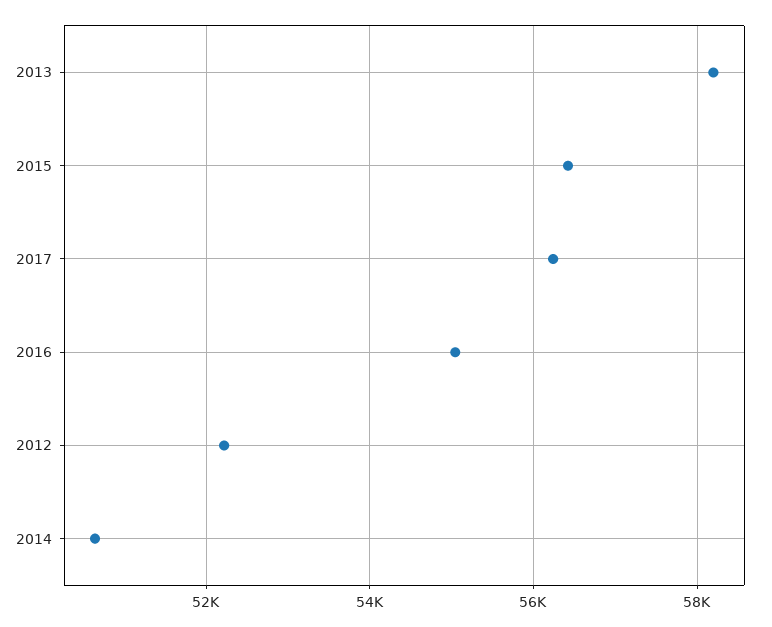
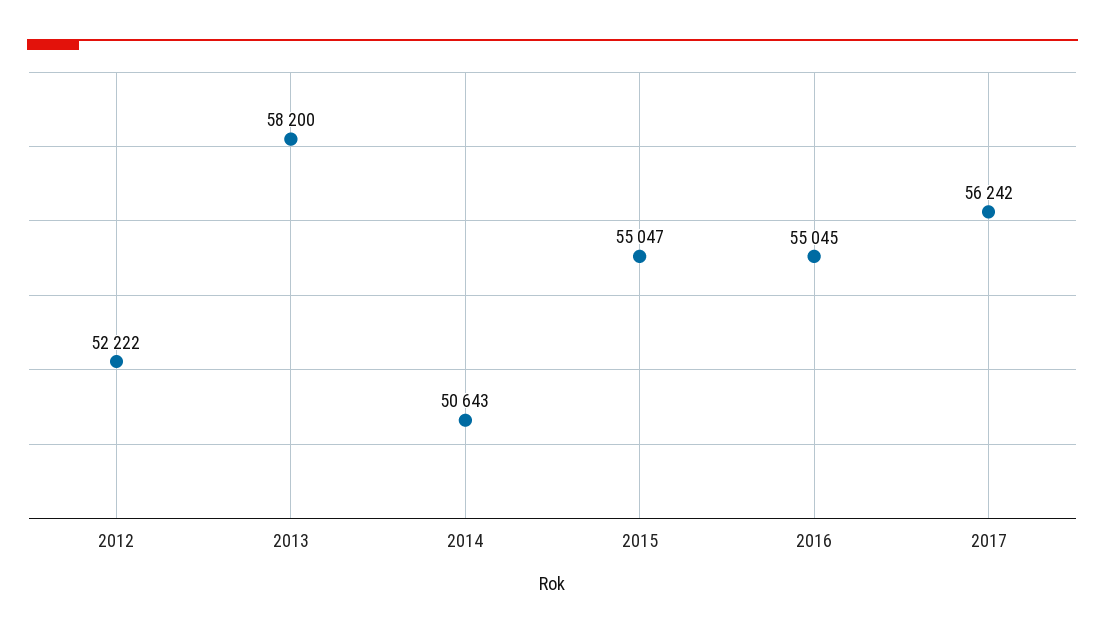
2015: 56400 -> 55047

